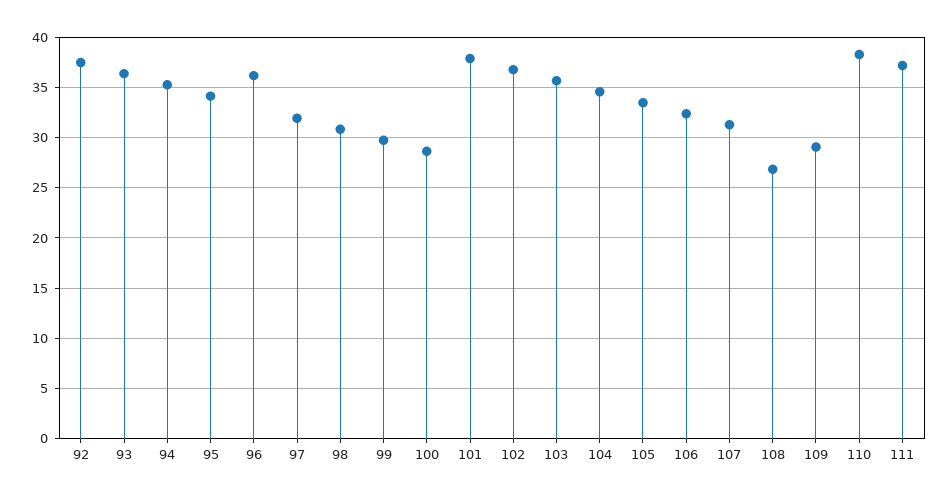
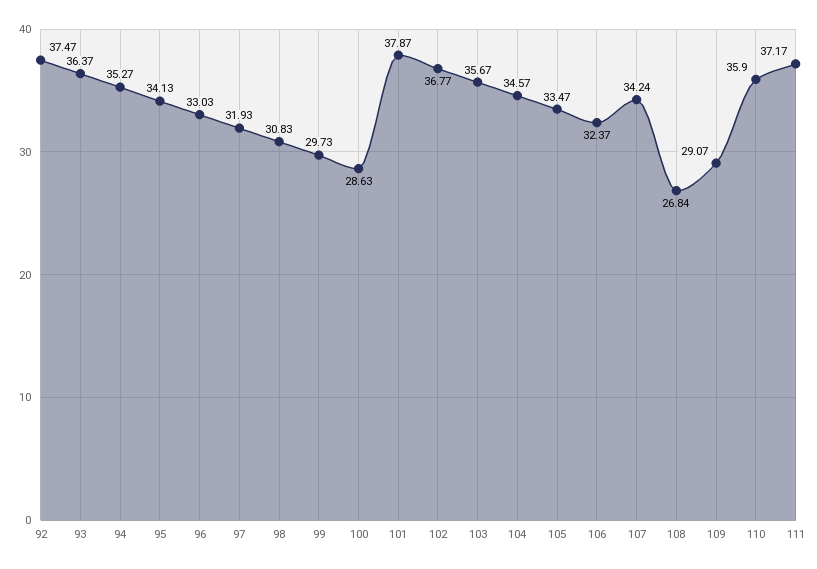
96: 36 -> 33.03
107: 31 -> 34.24
110: 38 -> 35.9

